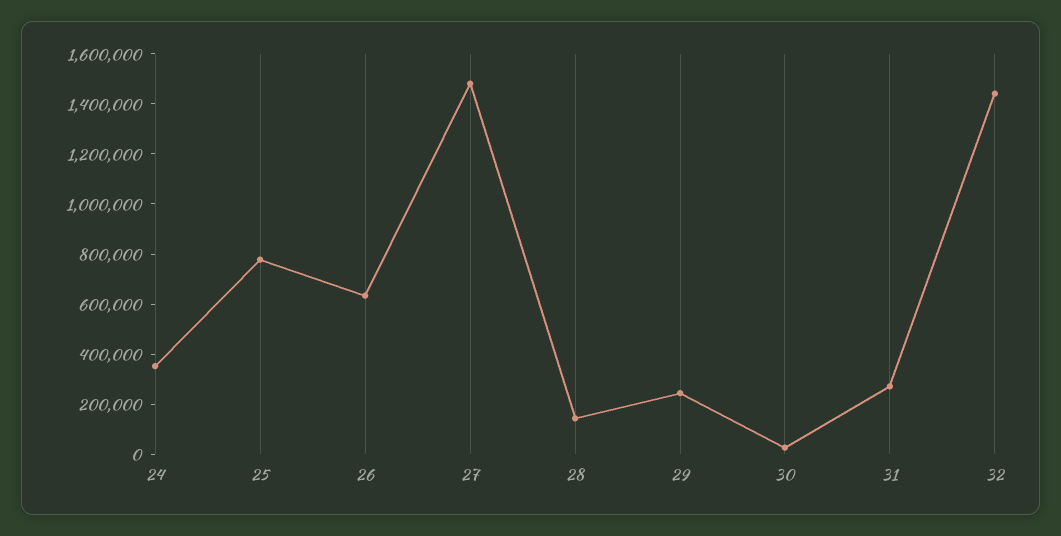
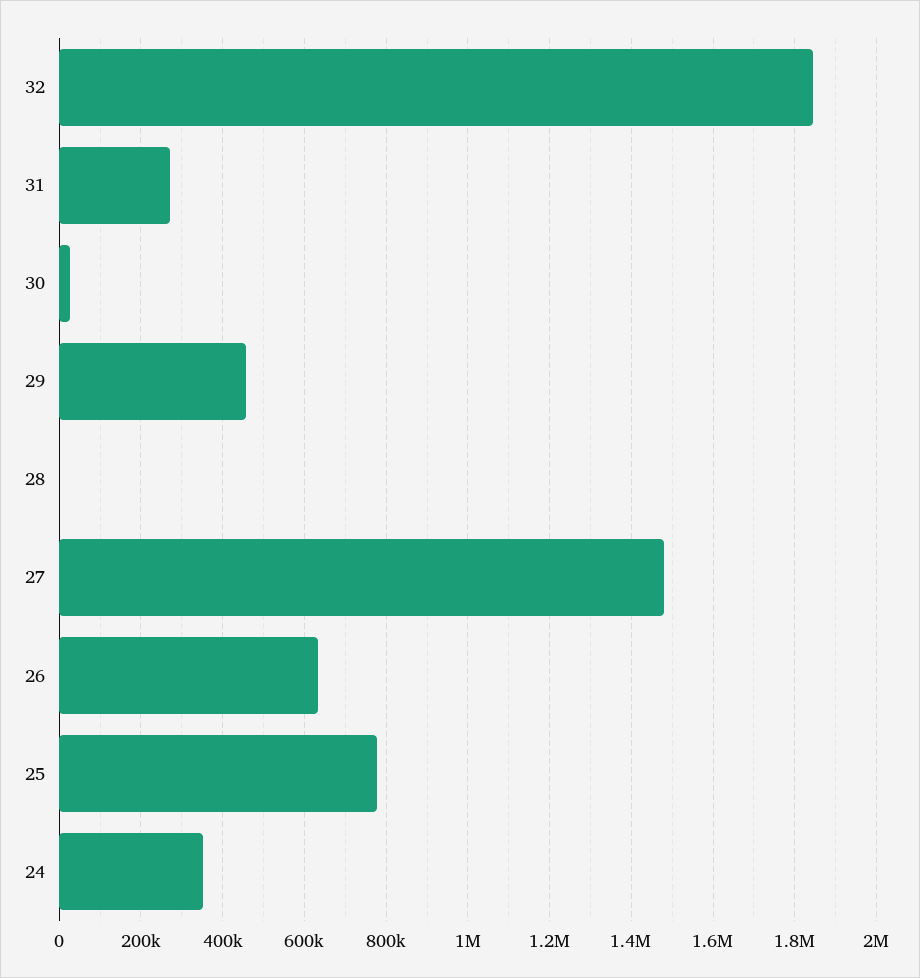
28: 150000 -> 0
29: 250000 -> 460000
32: 1450000 -> 1840000

